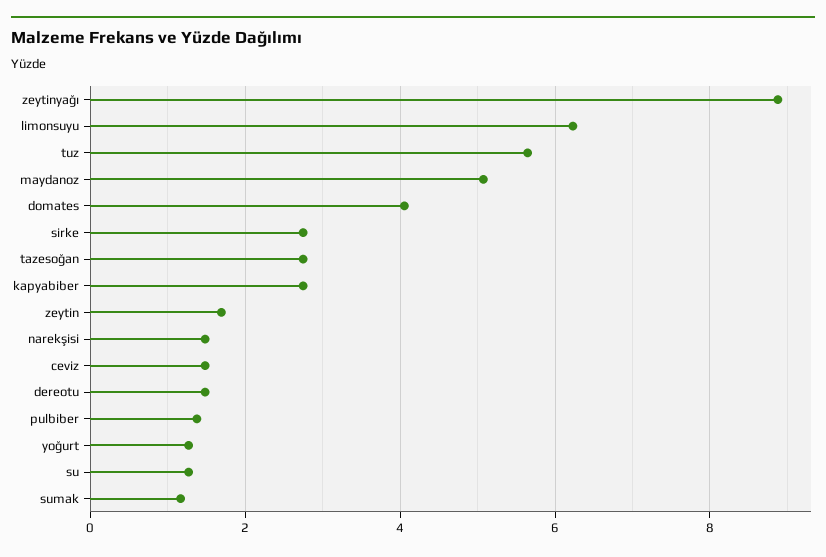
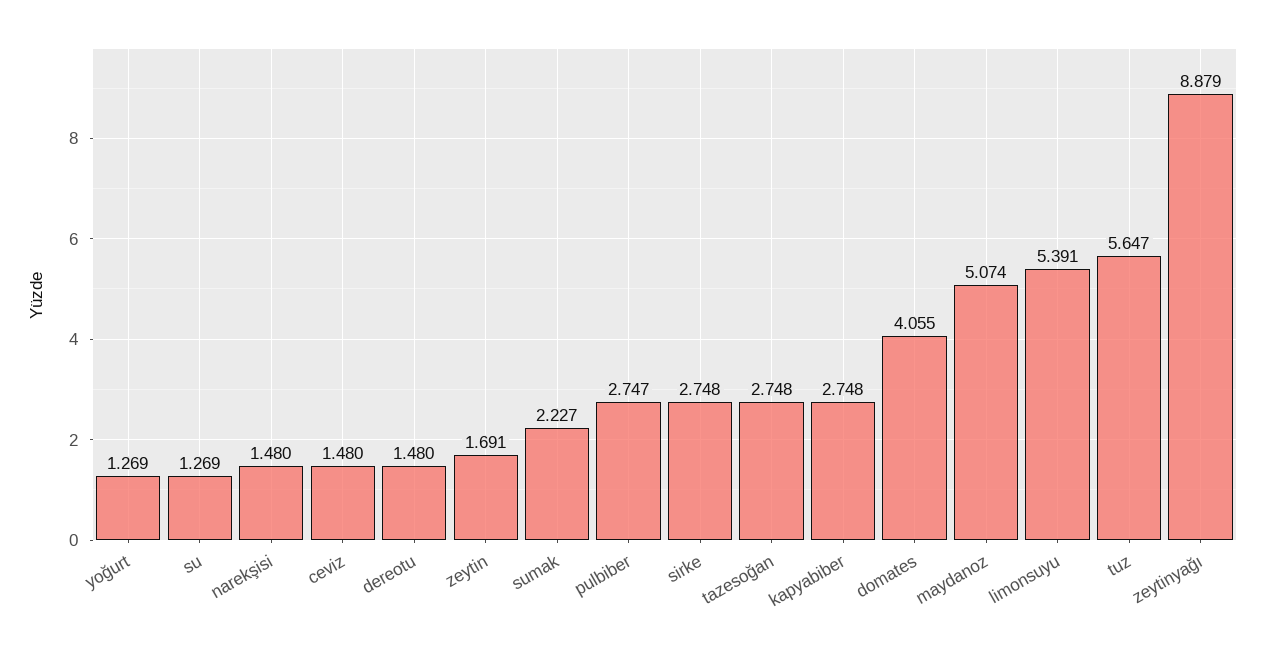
limonsuyu: 6.2 -> 5.391
pulbiber: 1.4 -> 2.747
sumak: 1.2 -> 2.227

